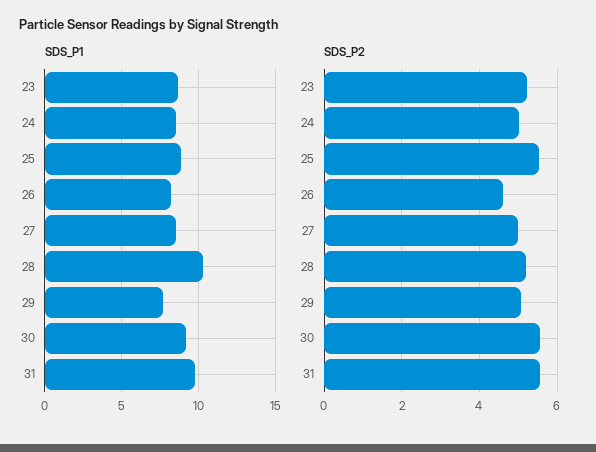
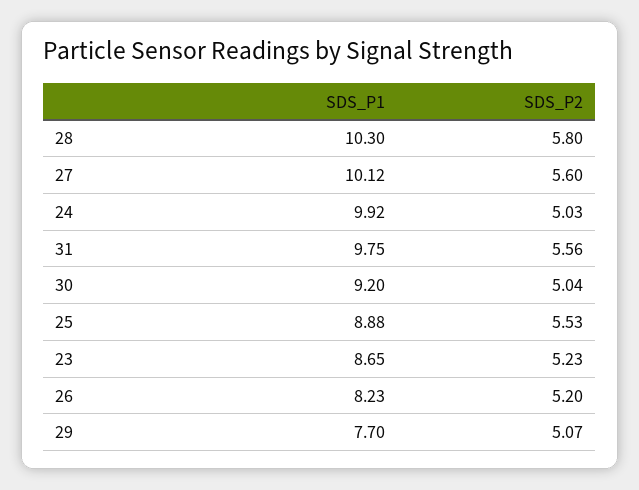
SDS_P1, 24: 8.5 -> 9.92
SDS_P1, 27: 8.5 -> 10.12
SDS_P2, 26: 4.6 -> 5.2
SDS_P2, 27: 5 -> 5.6
SDS_P2, 28: 5.2 -> 5.8
SDS_P2, 30: 5.6 -> 5.04

